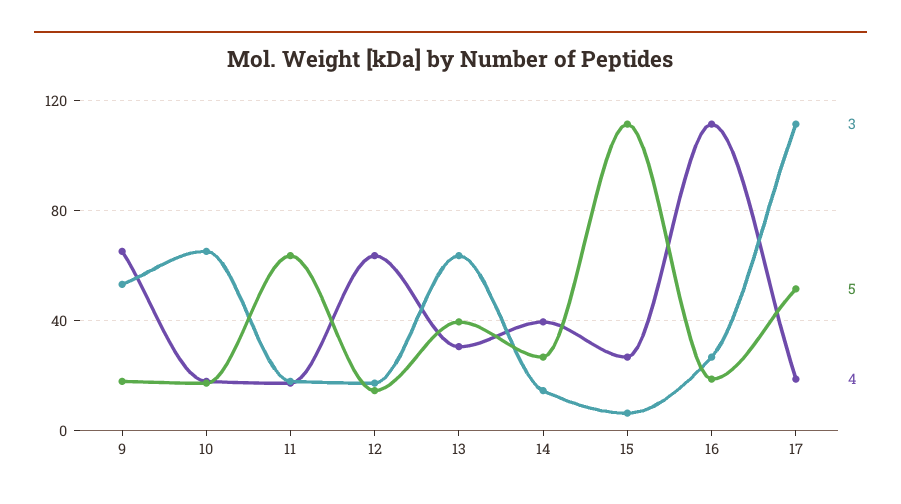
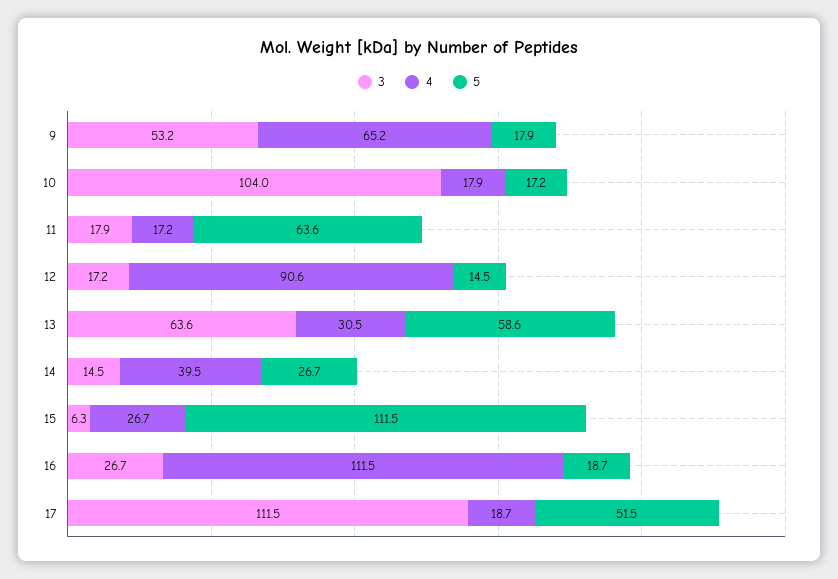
3, 10: 65 -> 104
4, 12: 65 -> 90.6
5, 13: 40 -> 58.6

